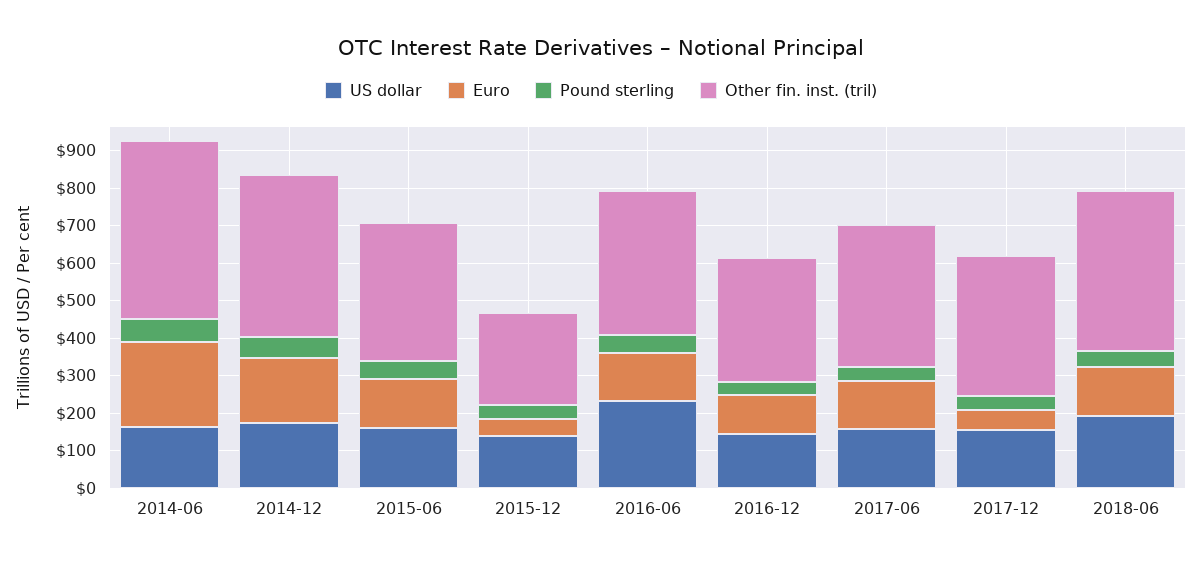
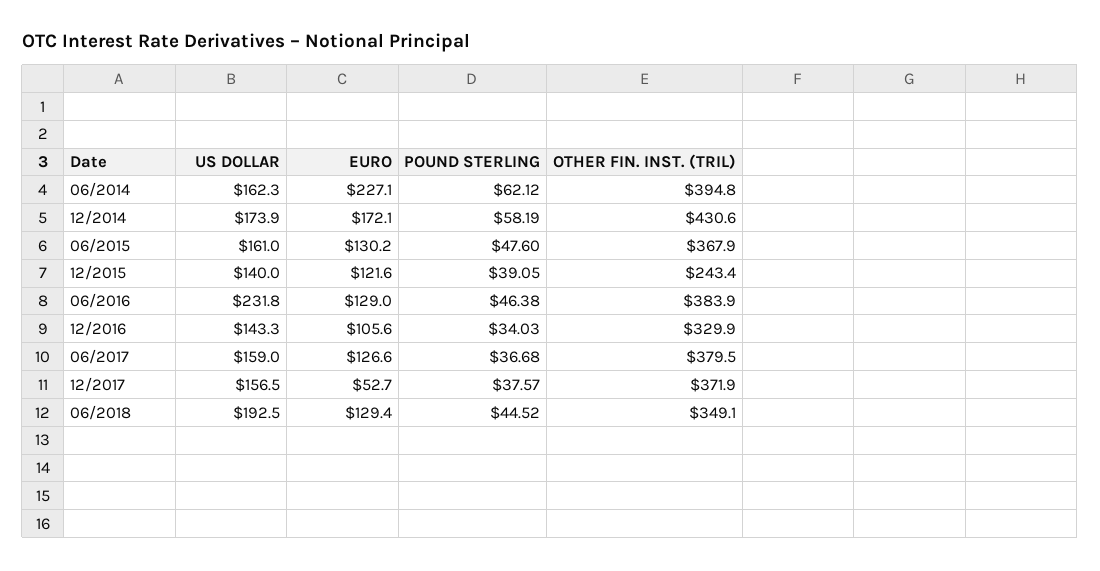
Other fin. inst. (tril), 2014-06: 475 -> 394.8
Euro, 2015-12: 50 -> 121.6
Other fin. inst. (tril), 2018-06: 425 -> 349.1

